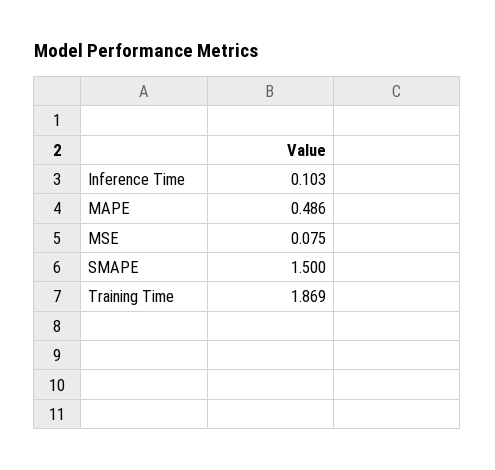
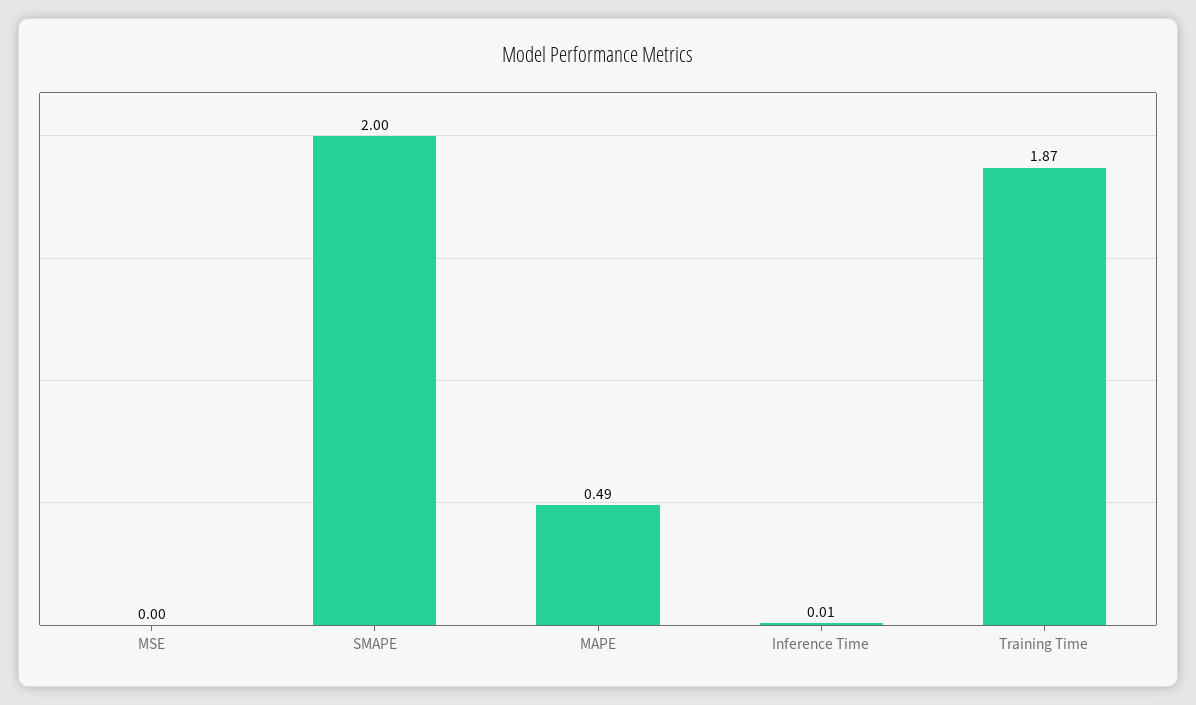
Inference Time: 0.103 -> 0.01
MSE: 0.075 -> 0
SMAPE: 1.5 -> 2

